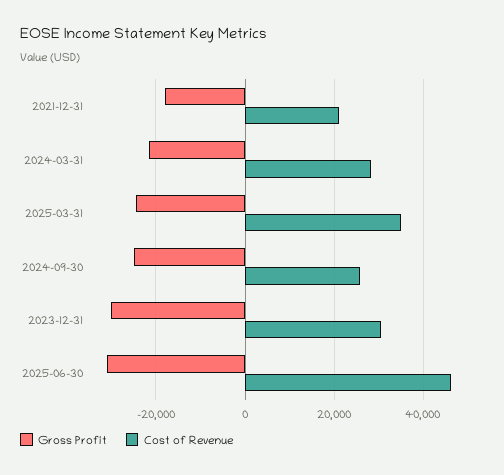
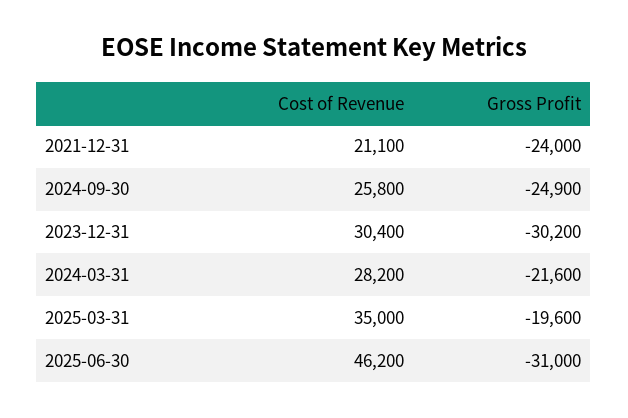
Gross Profit, 2021-12-31: -18000 -> -24000
Gross Profit, 2025-03-31: -24000 -> -19600

